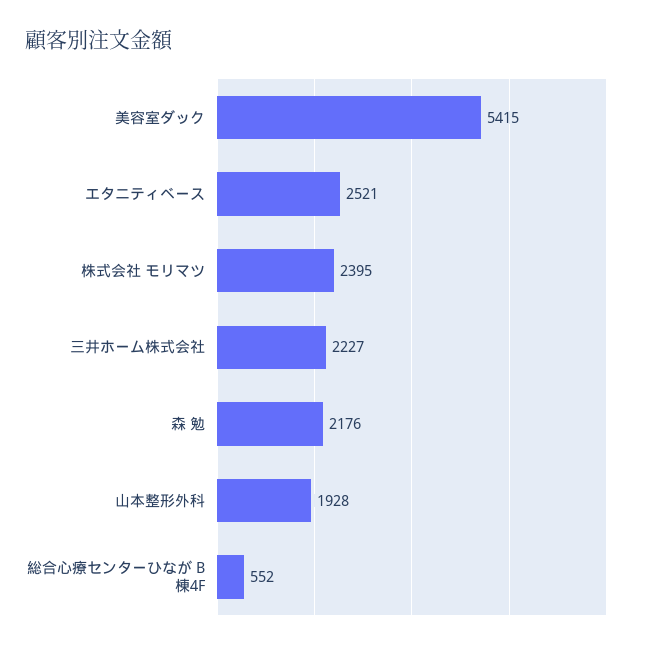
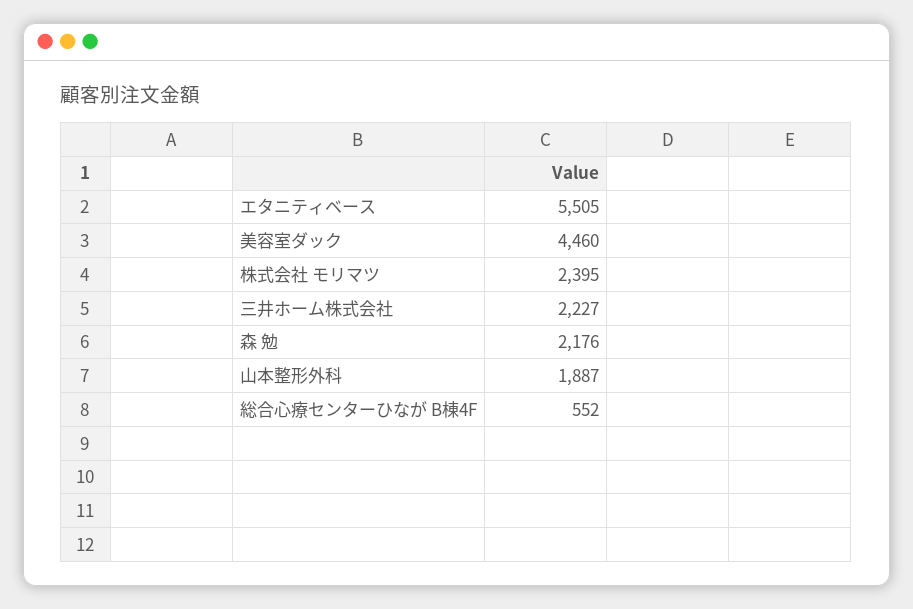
美容室ダック: 5415 -> 4460
エタニティベース: 2521 -> 5505
山本整形外科: 1928 -> 1887

